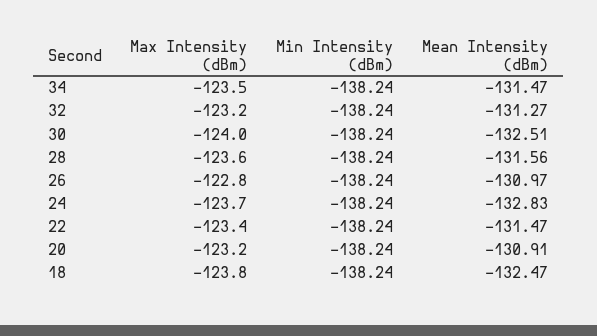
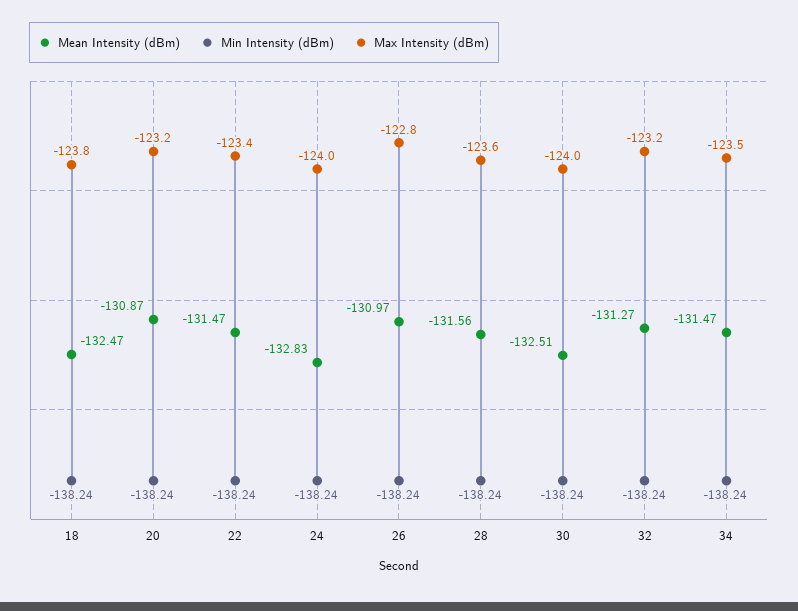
Max Intensity (dBm), 24: -123.7 -> -124
Mean Intensity (dBm), 20: -130.91 -> -130.87

